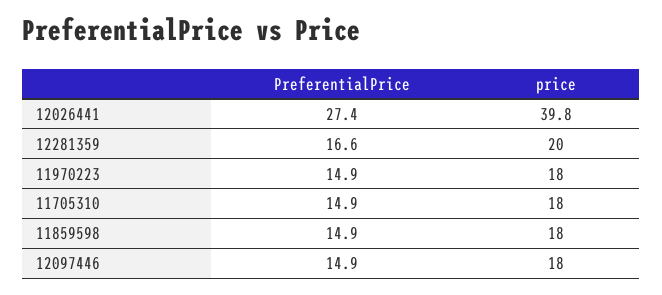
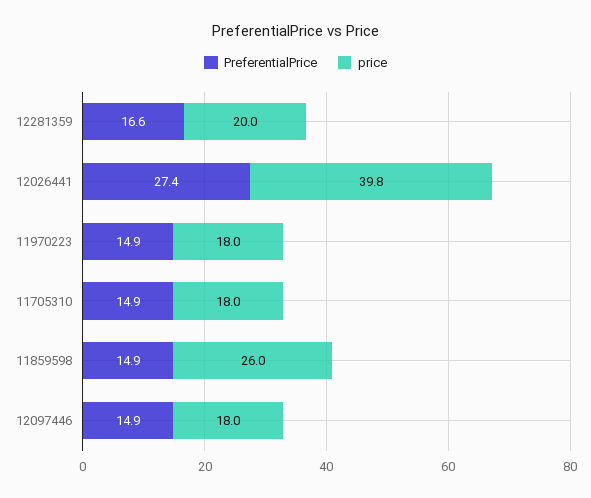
price, 11859598: 18 -> 26

